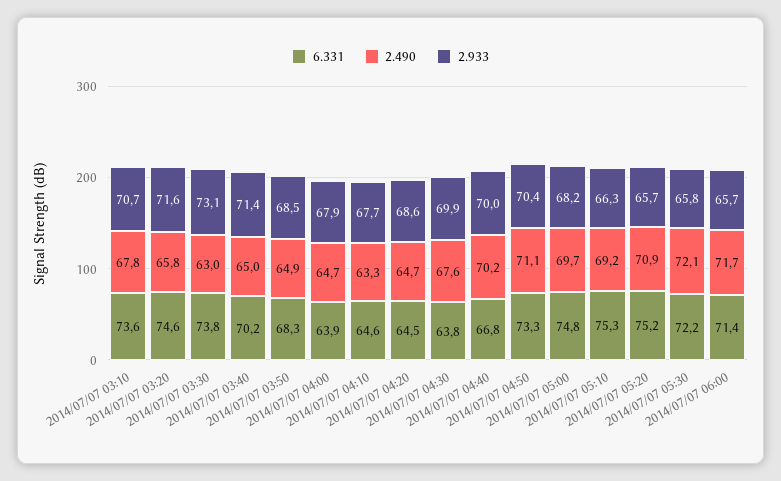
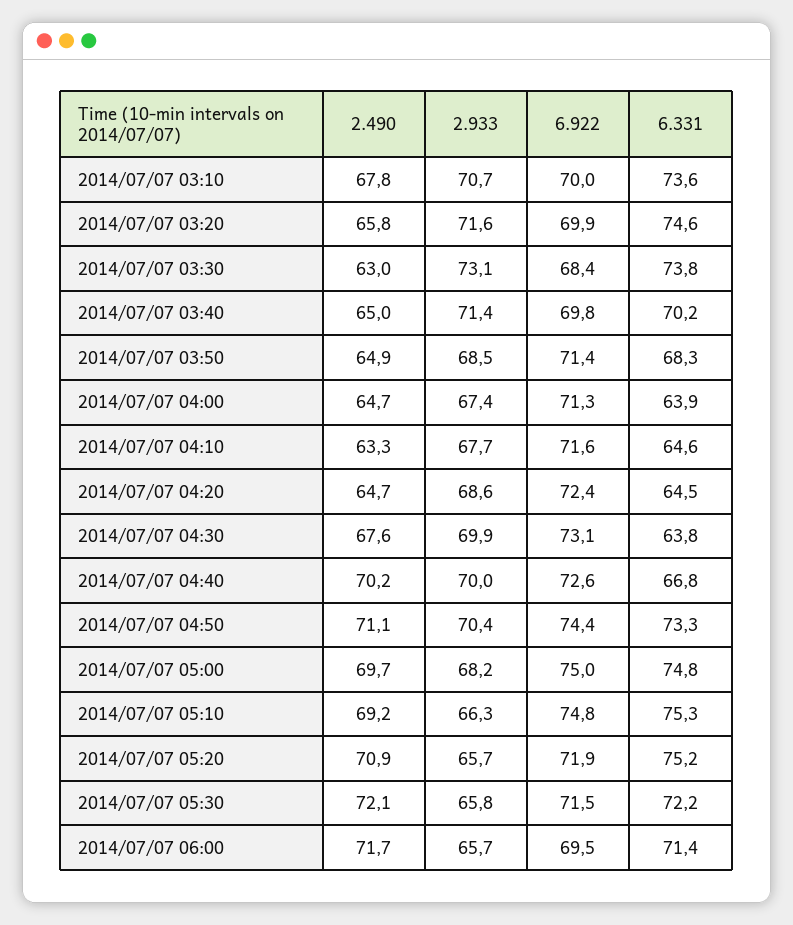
2.933, 2014/07/07 04:00: 67.9 -> 67.4
6.922, 2014/07/07 03:10: none -> 70
6.922, 2014/07/07 03:20: none -> 69.9
6.922, 2014/07/07 03:30: none -> 68.4
6.922, 2014/07/07 03:40: none -> 69.8
6.922, 2014/07/07 03:50: none -> 71.4
6.922, 2014/07/07 04:00: none -> 71.3
6.922, 2014/07/07 04:10: none -> 71.6
6.922, 2014/07/07 04:20: none -> 72.4
6.922, 2014/07/07 04:30: none -> 73.1
6.922, 2014/07/07 04:40: none -> 72.6
6.922, 2014/07/07 04:50: none -> 74.4
6.922, 2014/07/07 05:00: none -> 75
6.922, 2014/07/07 05:10: none -> 74.8
6.922, 2014/07/07 05:20: none -> 71.9
6.922, 2014/07/07 05:30: none -> 71.5
6.922, 2014/07/07 06:00: none -> 69.5

